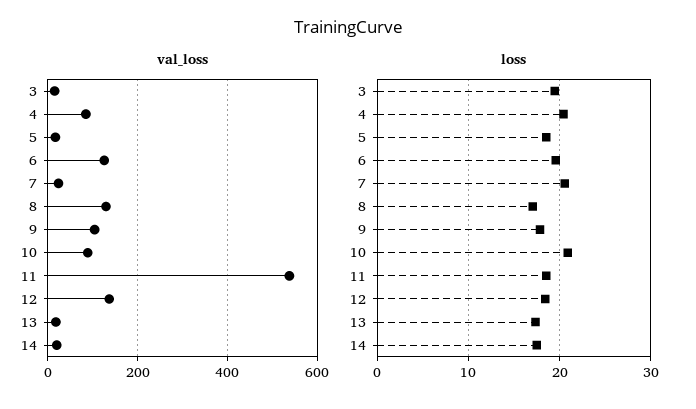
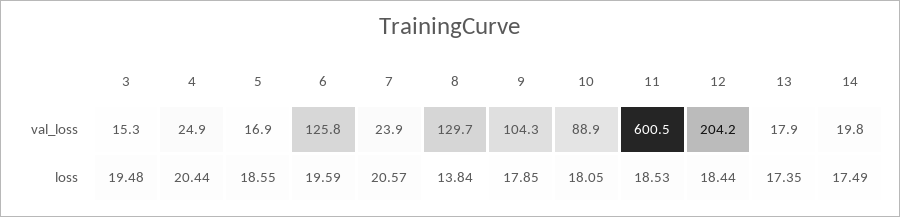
val_loss, 4: 80 -> 24.9
val_loss, 11: 540 -> 600.5
val_loss, 12: 140 -> 204.2
loss, 8: 17 -> 13.84
loss, 10: 21 -> 18.05

